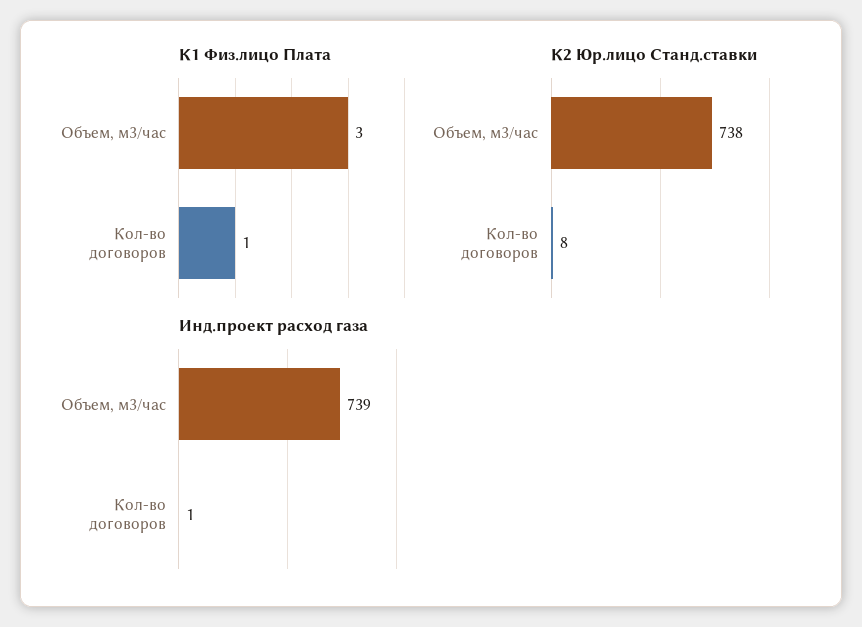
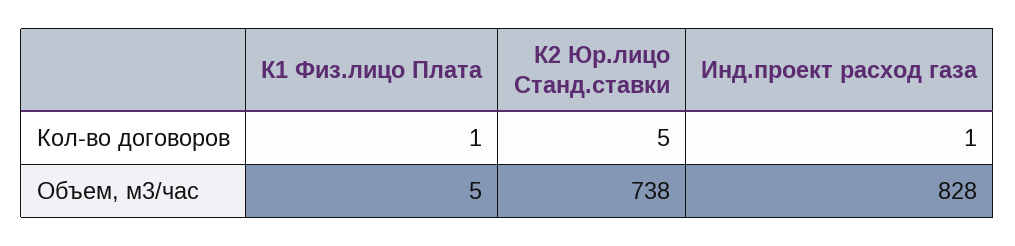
К1 Физ.лицо Плата, Объем, м3/час: 3 -> 5
К2 Юр.лицо Станд.ставки, Кол-во договоров: 8 -> 5
Инд.проект расход газа, Объем, м3/час: 739 -> 828

